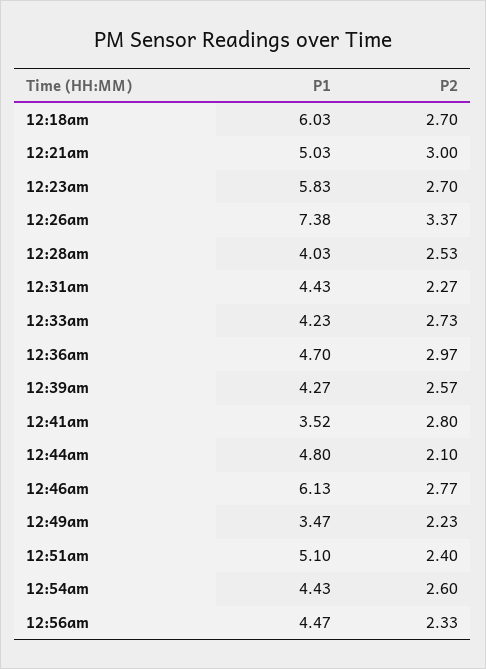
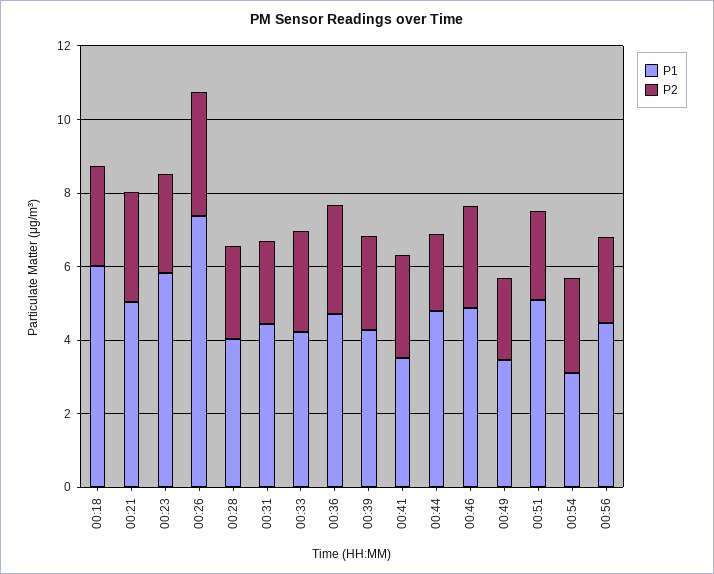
P1, 12:46am: 6.13 -> 5
P1, 12:54am: 4.43 -> 3

